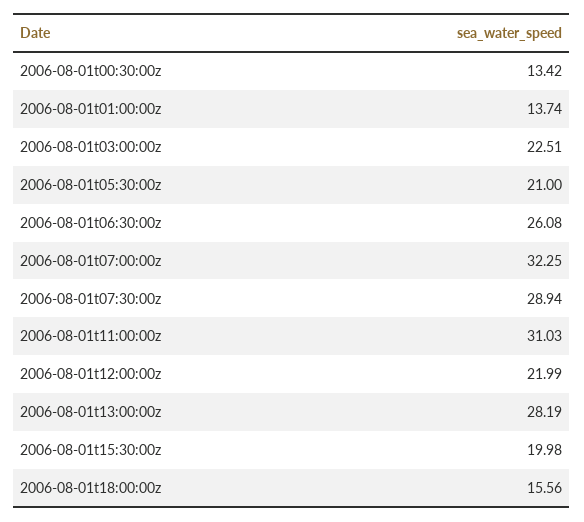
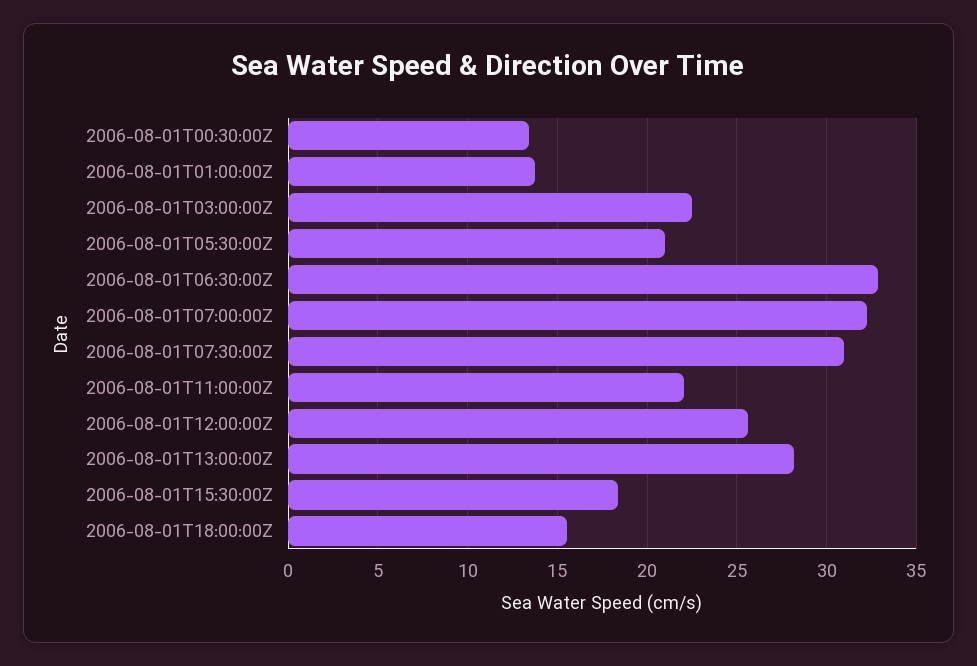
2006-08-01t06:30:00z: 26.08 -> 33
2006-08-01t07:30:00z: 28.94 -> 31
2006-08-01t11:00:00z: 31.03 -> 22
2006-08-01t12:00:00z: 21.99 -> 25.5
2006-08-01t15:30:00z: 19.98 -> 18.5

